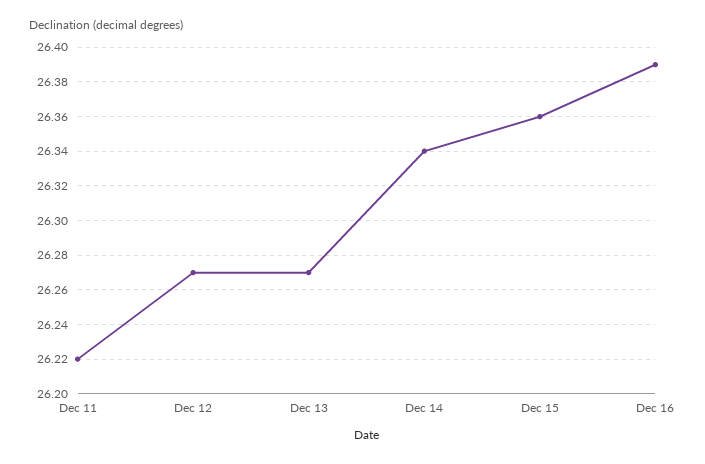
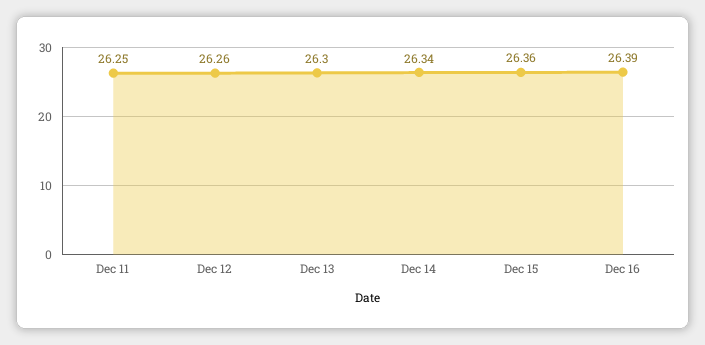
Dec 11: 26.22 -> 26.25
Dec 12: 26.27 -> 26.26
Dec 13: 26.27 -> 26.3

